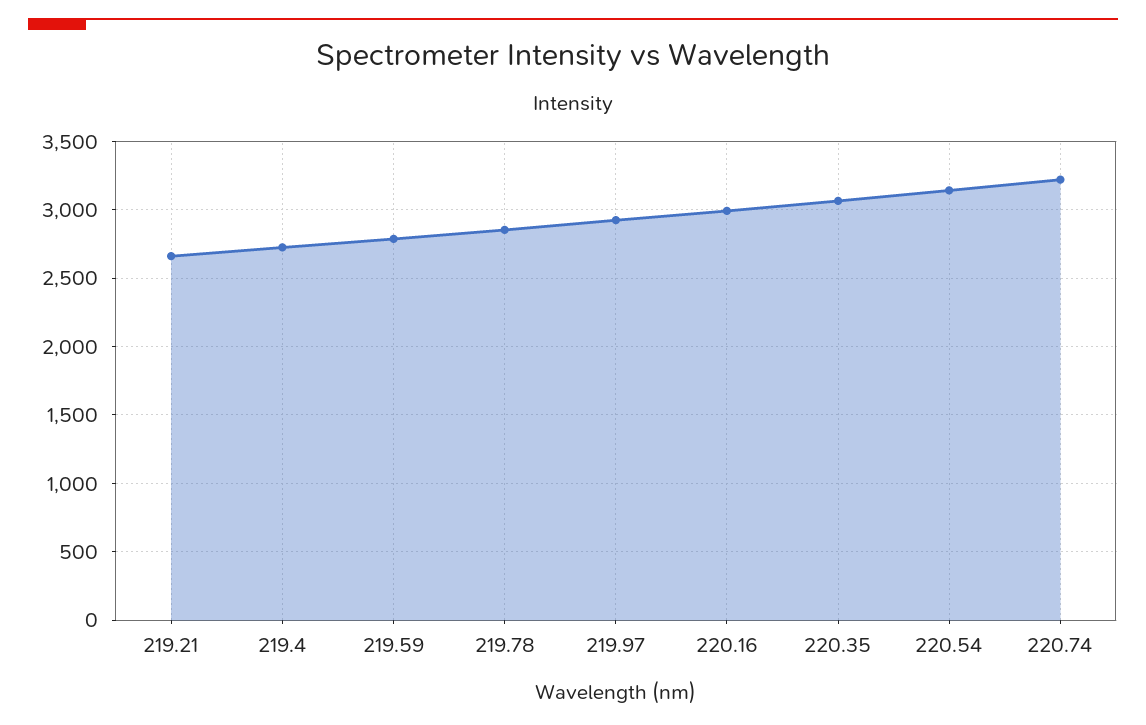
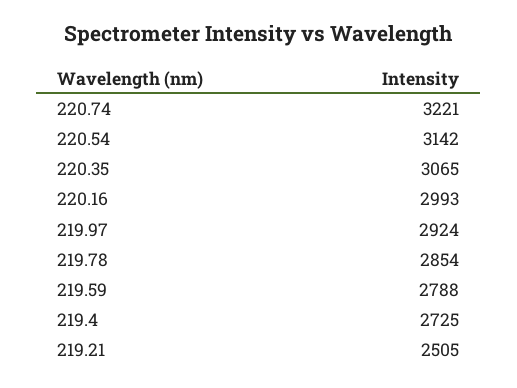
219.21: 2650 -> 2505

